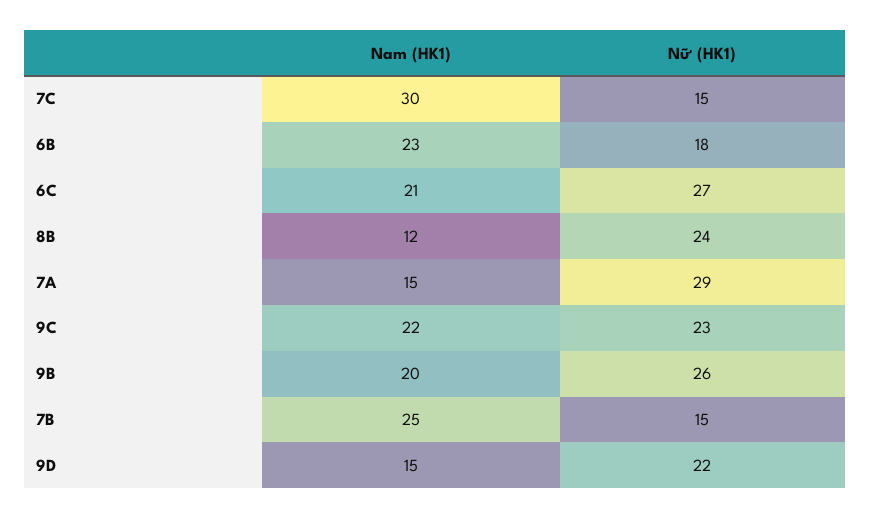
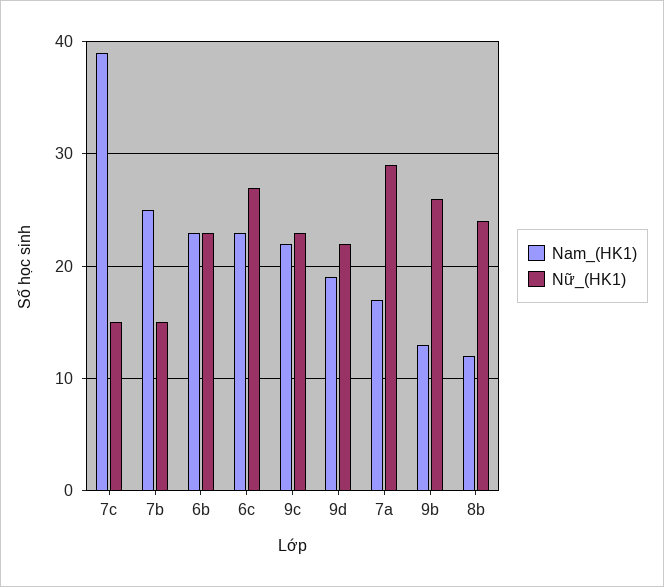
Nam (HK1), 7C: 30 -> 39
Nữ (HK1), 6B: 18 -> 23
Nam (HK1), 6C: 21 -> 23
Nam (HK1), 7A: 15 -> 17
Nam (HK1), 9B: 20 -> 13
Nam (HK1), 9D: 15 -> 19

